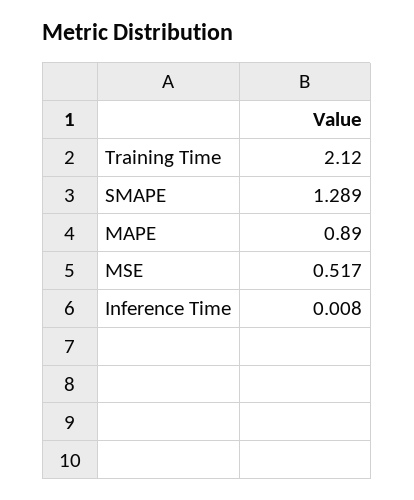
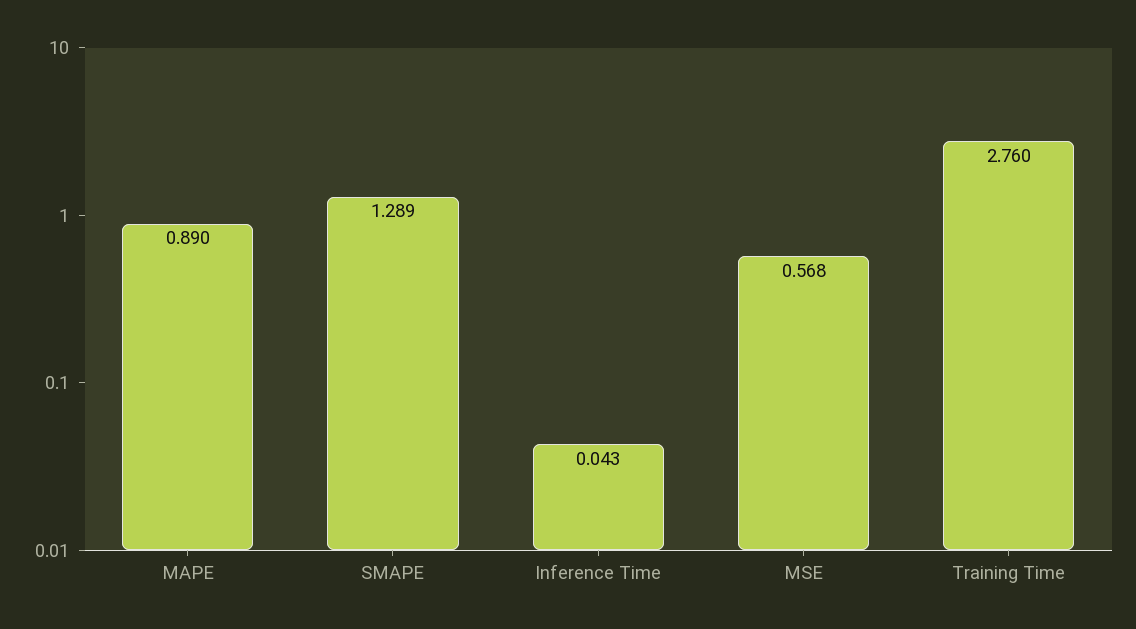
Training Time: 2.12 -> 2.76
MSE: 0.517 -> 0.568
Inference Time: 0.008 -> 0.043

